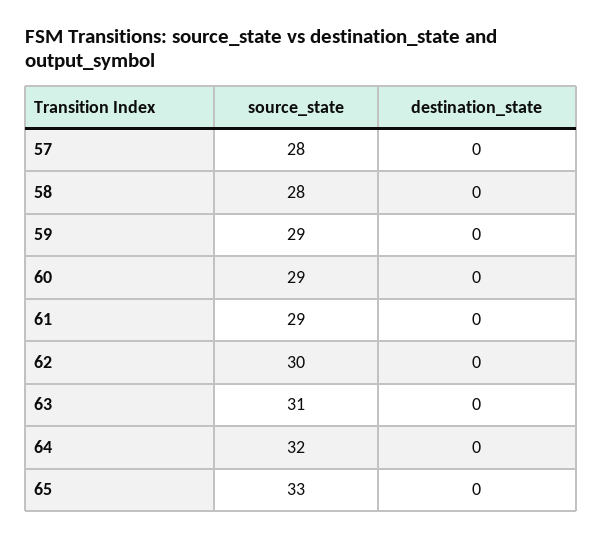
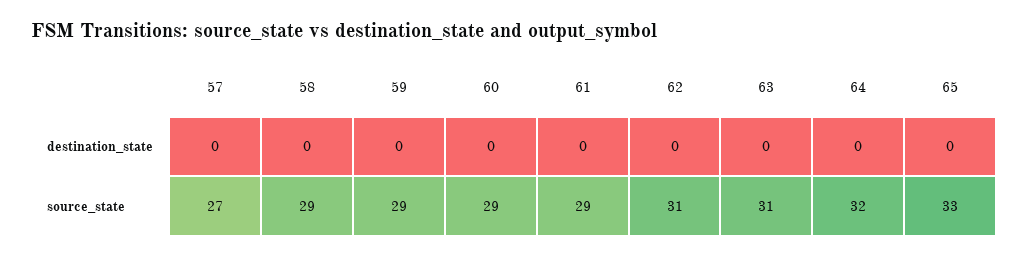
source_state, 57: 28 -> 27
source_state, 58: 28 -> 29
source_state, 62: 30 -> 31

